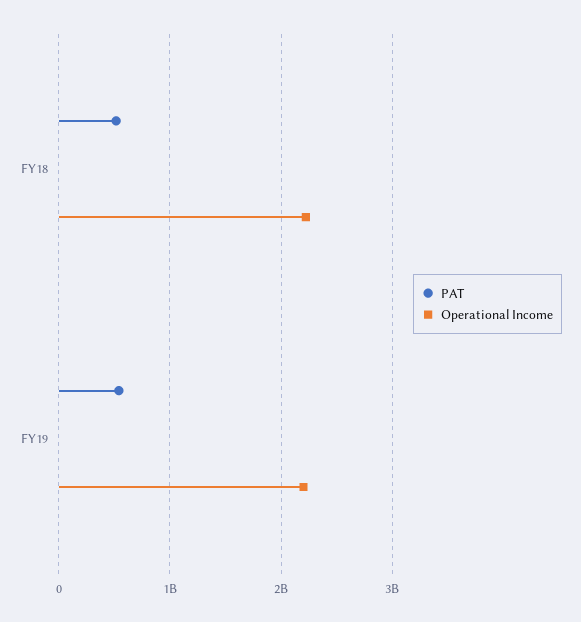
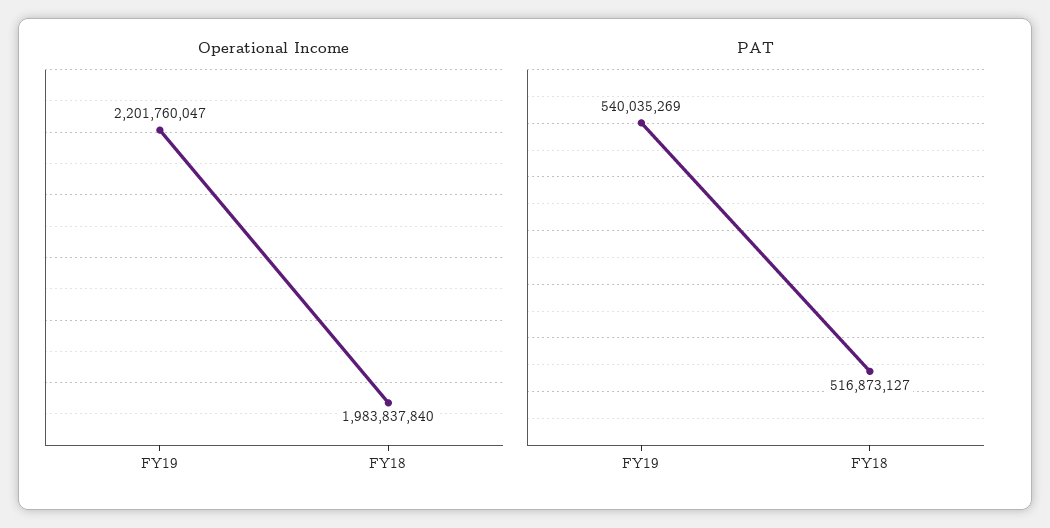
Operational Income, FY18: 2200000000 -> 1983837840

